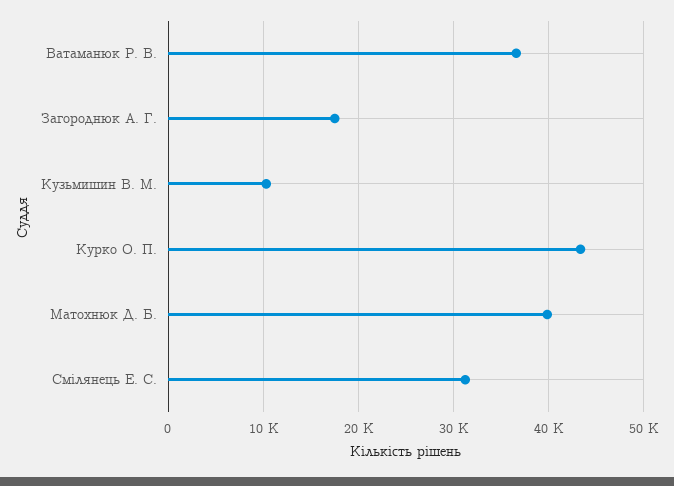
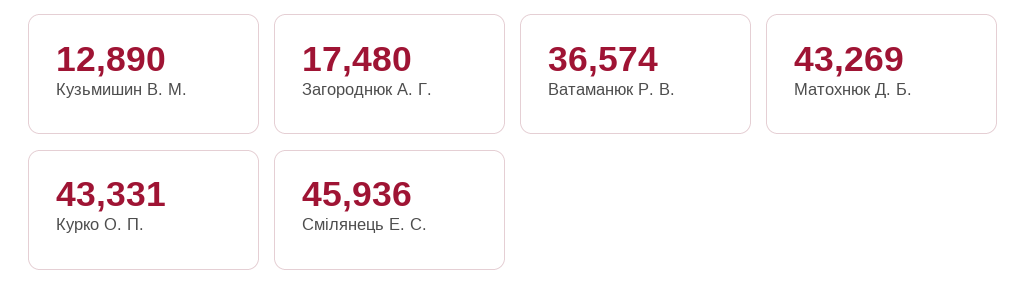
Кузьмишин В. М.: 10000 -> 12890
Матохнюк Д. Б.: 40000 -> 43269
Смілянець Е. С.: 31000 -> 45936

